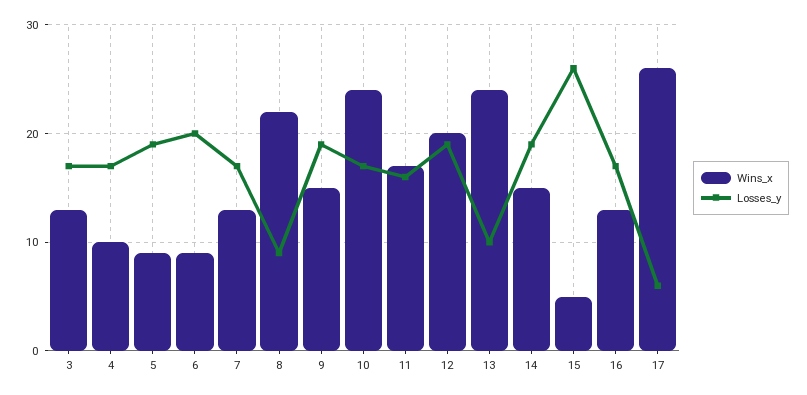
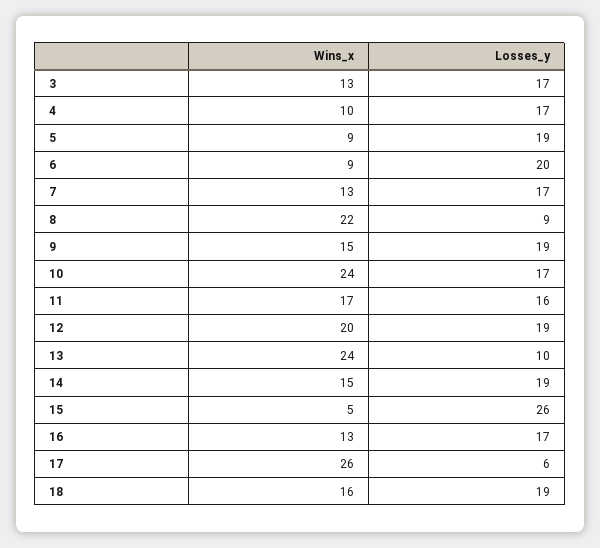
Wins_x, 18: none -> 16
Losses_y, 18: none -> 19

